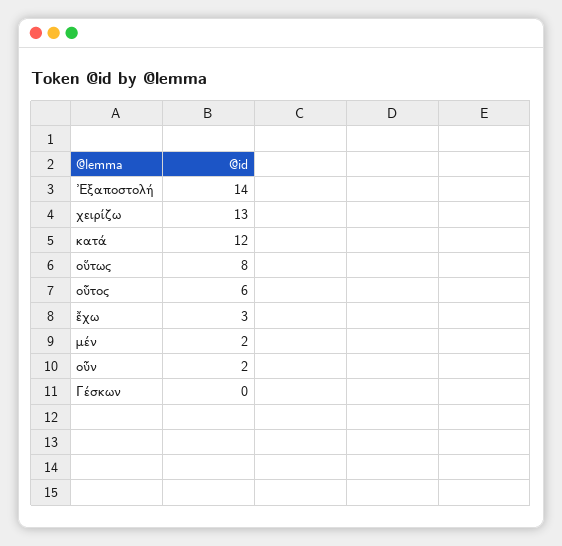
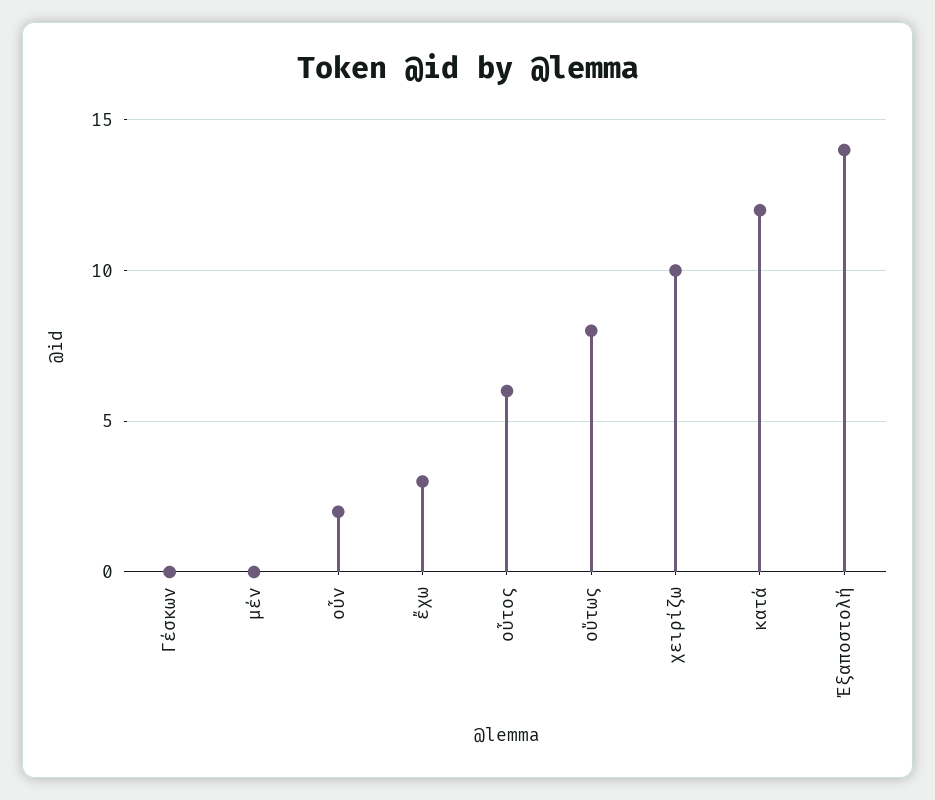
χειρίζω: 13 -> 10
μέν: 2 -> 0

